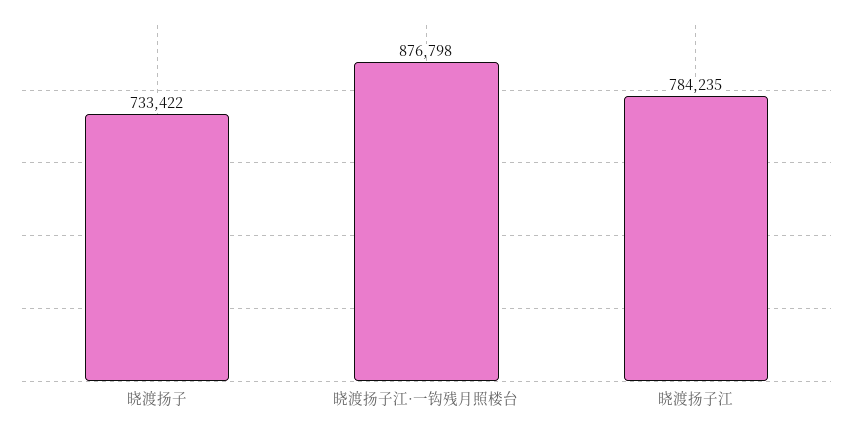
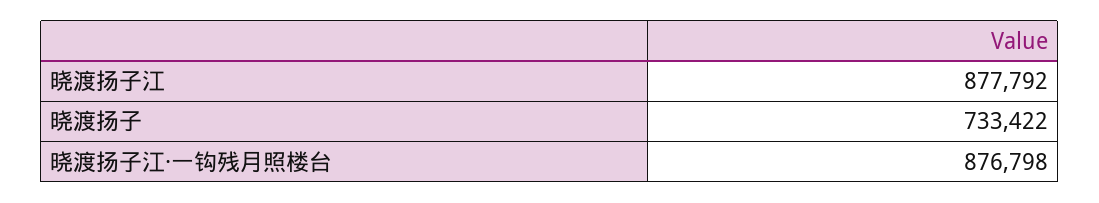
晓渡扬子江: 784235 -> 877792

